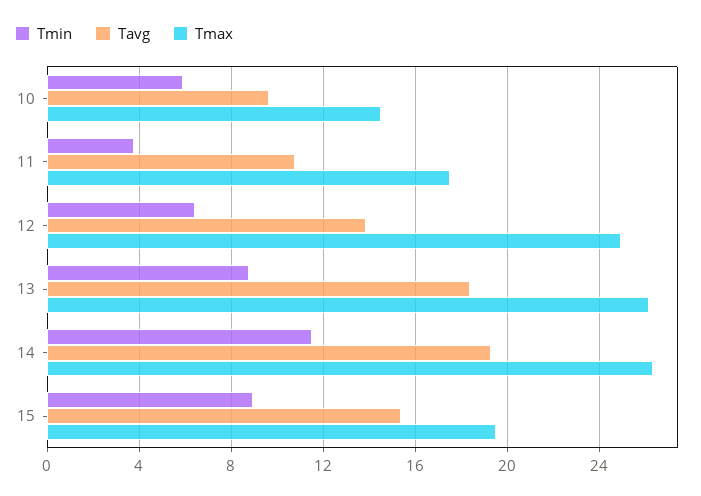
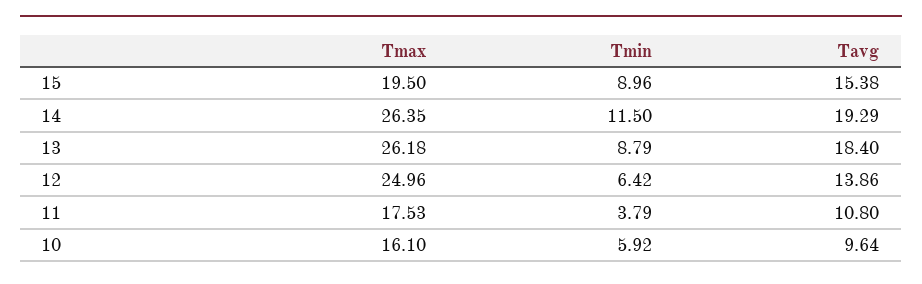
Tmax, 10: 14.5 -> 16.1

